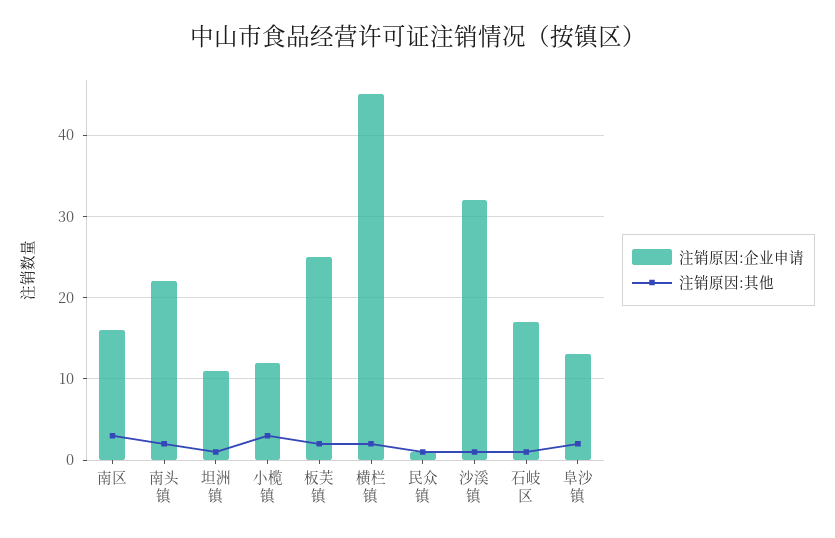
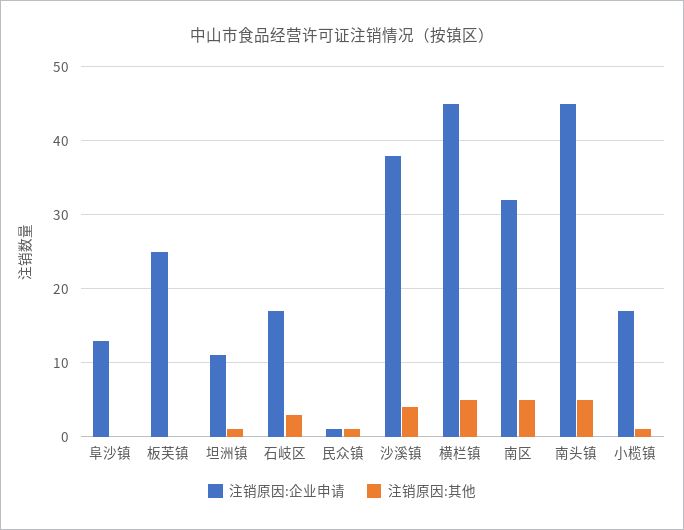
注销原因:企业申请, 南区: 16 -> 32
注销原因:其他, 南区: 3 -> 5
注销原因:企业申请, 南头镇: 22 -> 45
注销原因:其他, 南头镇: 2 -> 5
注销原因:企业申请, 小榄镇: 12 -> 17
注销原因:其他, 小榄镇: 3 -> 1
注销原因:其他, 板芙镇: 2 -> 0
注销原因:其他, 横栏镇: 2 -> 5
注销原因:企业申请, 沙溪镇: 32 -> 38
注销原因:其他, 沙溪镇: 1 -> 4
注销原因:其他, 石岐区: 1 -> 3
注销原因:其他, 阜沙镇: 2 -> 0

